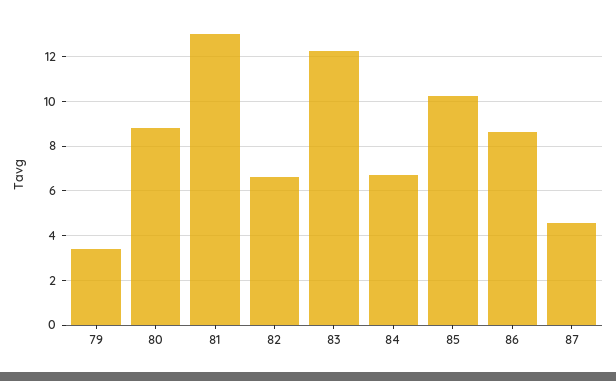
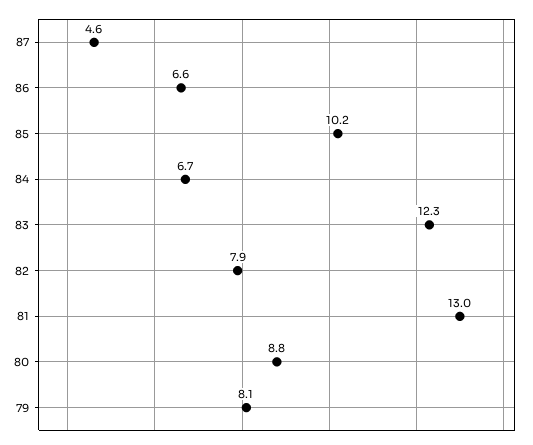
79: 3.5 -> 8.1
82: 6.5 -> 7.9
86: 8.5 -> 6.6

